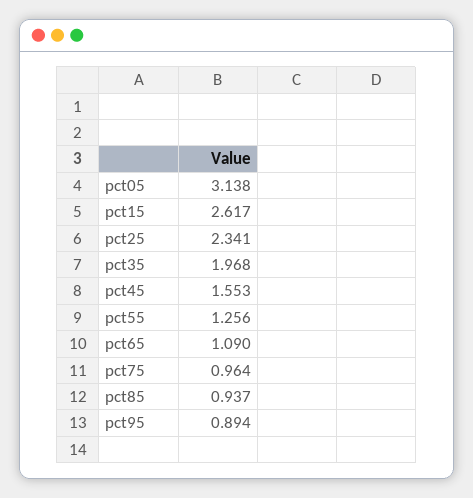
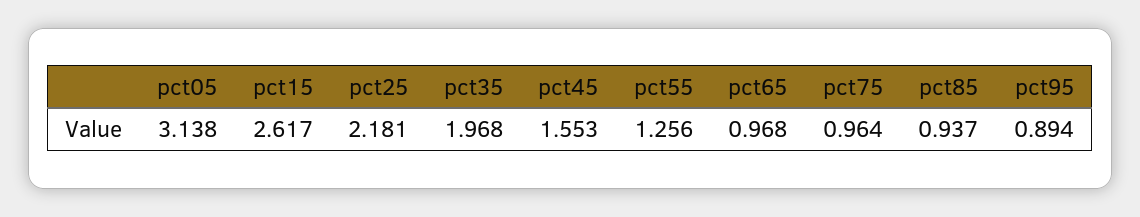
pct25: 2.341 -> 2.181
pct65: 1.09 -> 0.968

